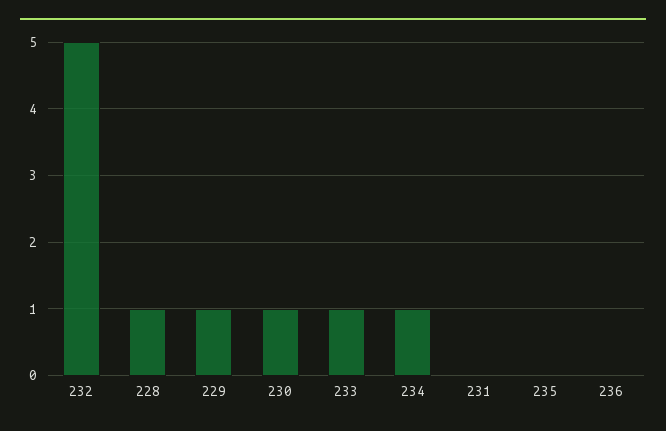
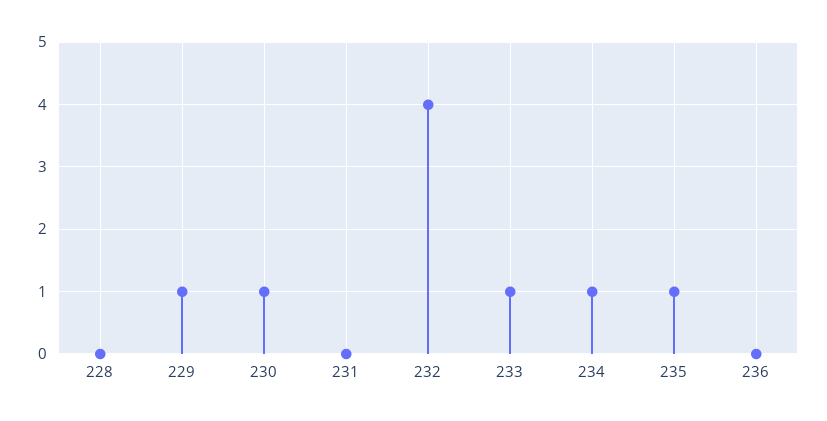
232: 5 -> 4
228: 1 -> 0
235: 0 -> 1

